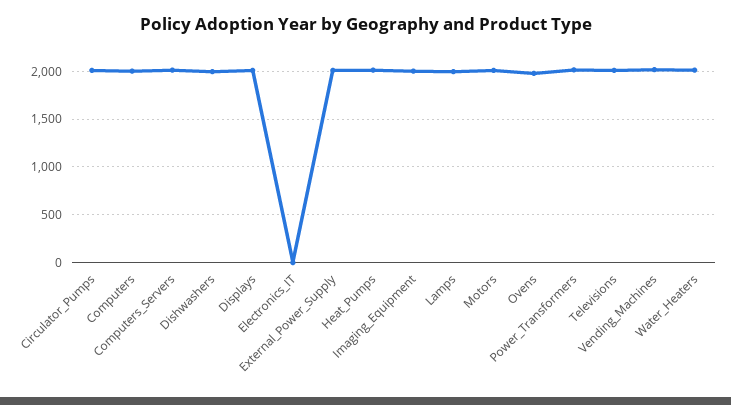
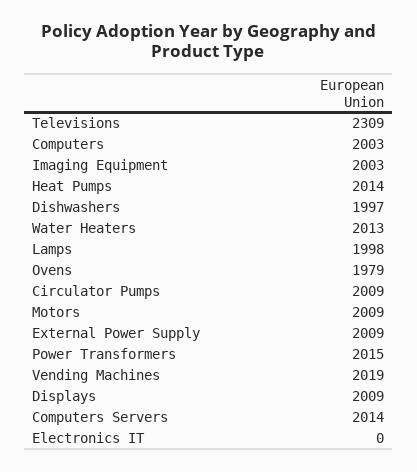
Televisions: 2000 -> 2309

